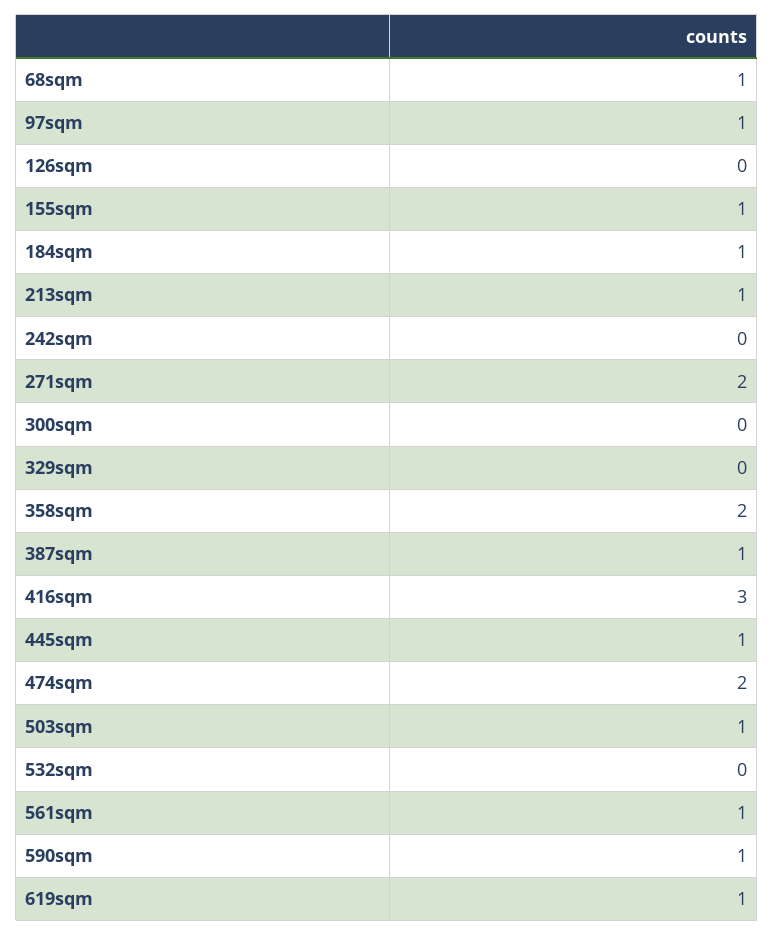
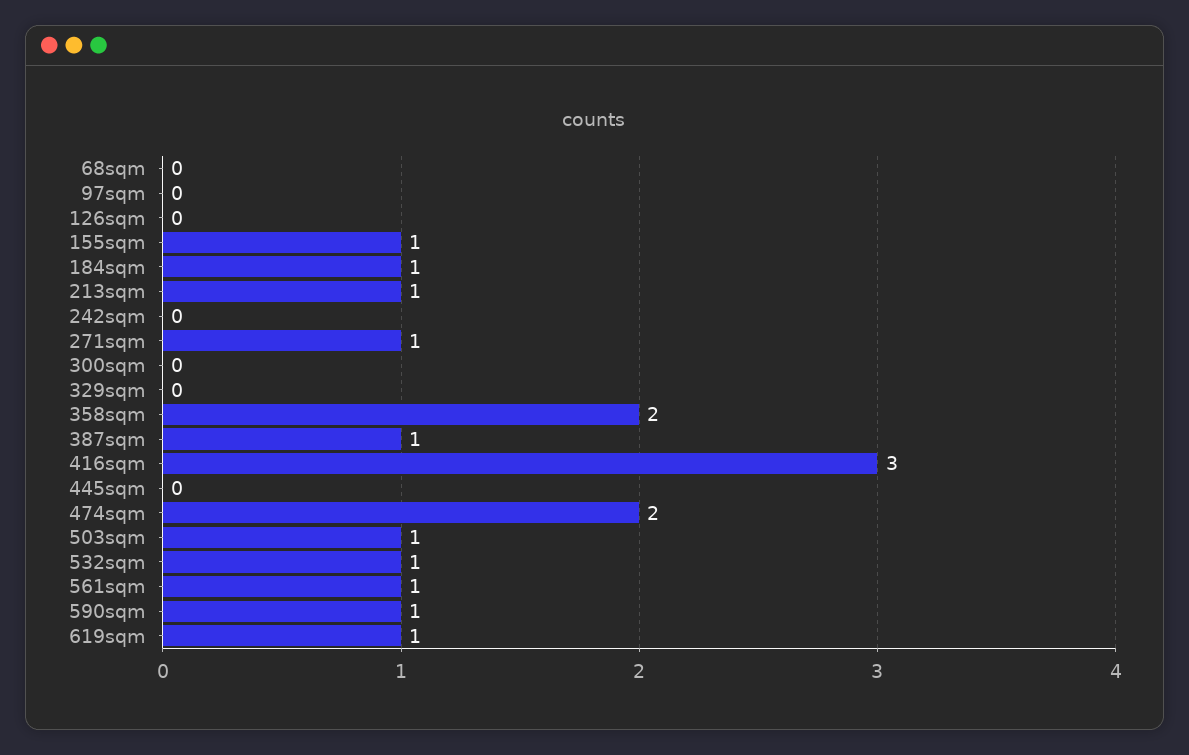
68sqm: 1 -> 0
97sqm: 1 -> 0
271sqm: 2 -> 1
445sqm: 1 -> 0
532sqm: 0 -> 1

